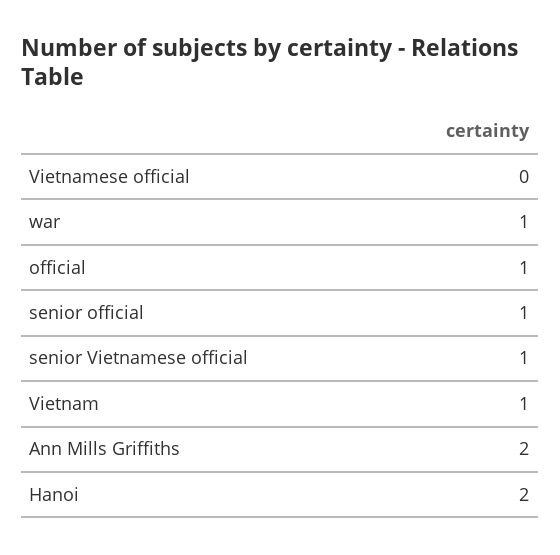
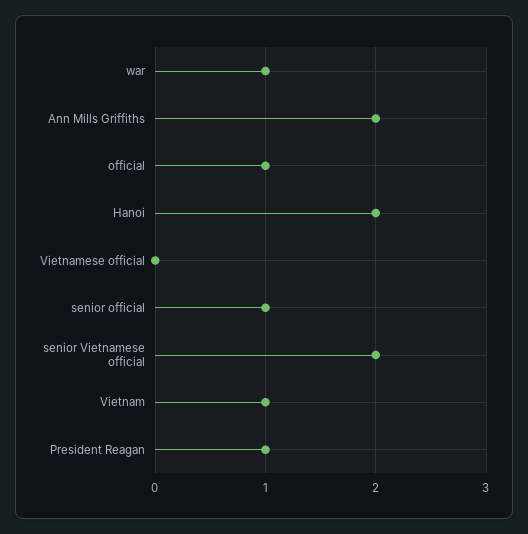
senior Vietnamese official: 1 -> 2
President Reagan: none -> 1

